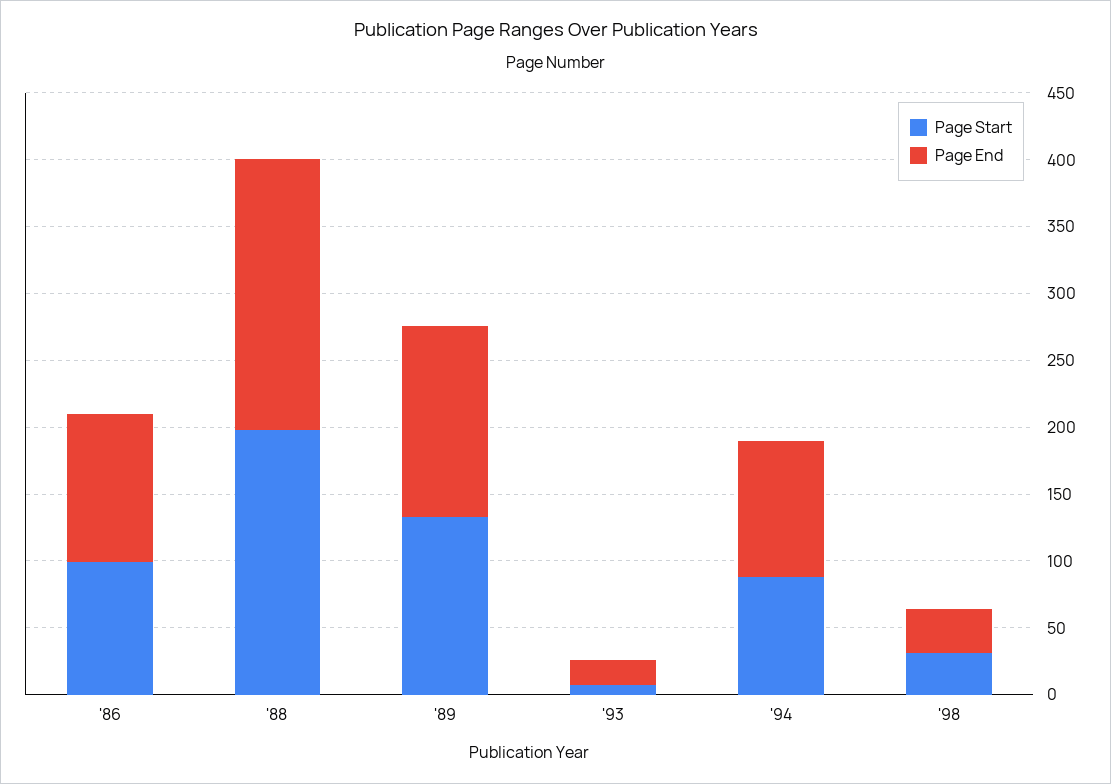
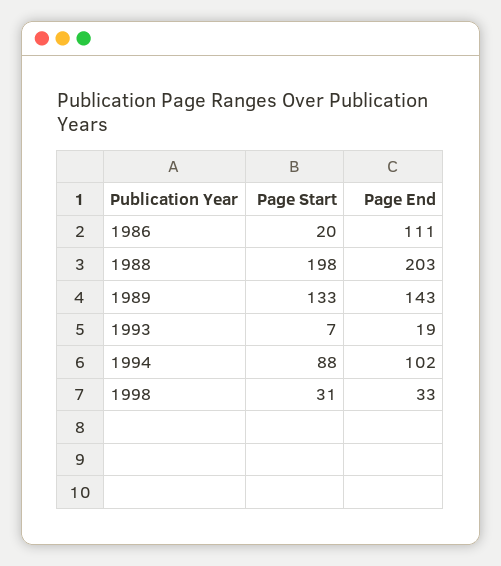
Page Start, '86: 100 -> 20

